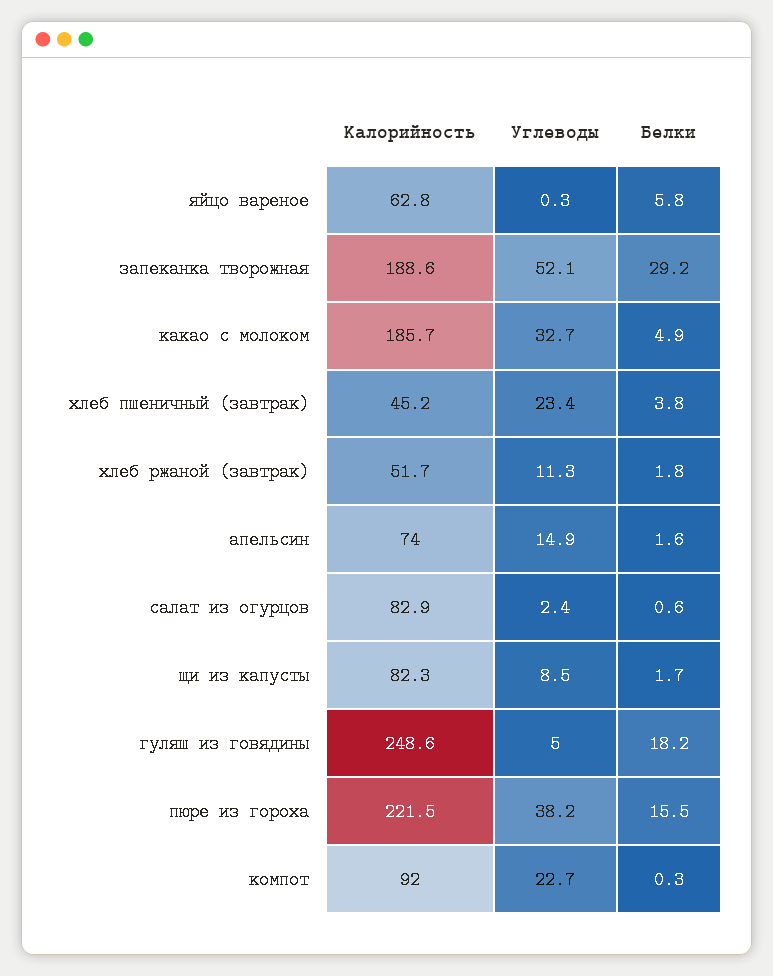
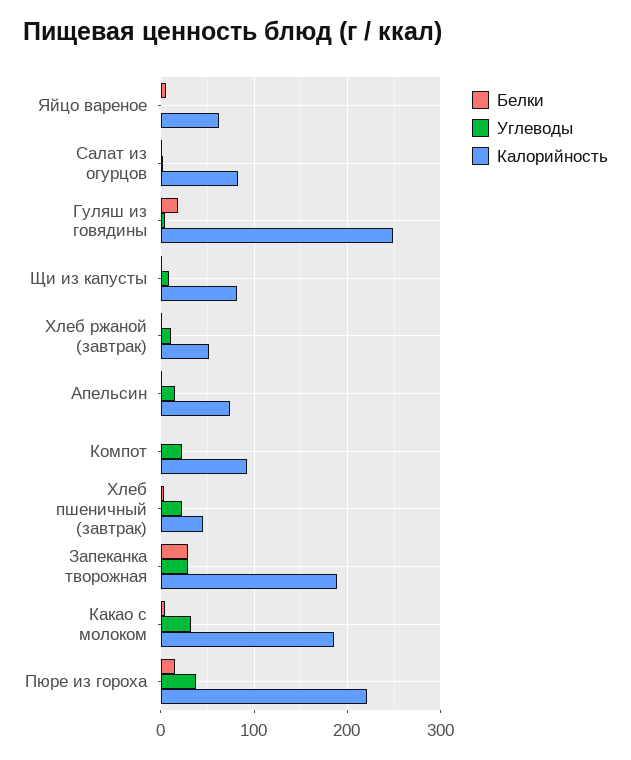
Углеводы, запеканка творожная: 52.1 -> 30

